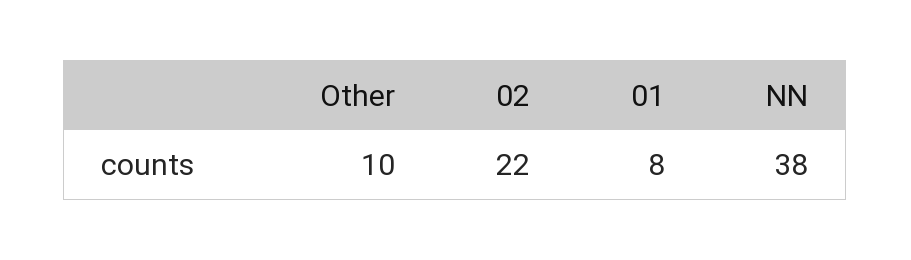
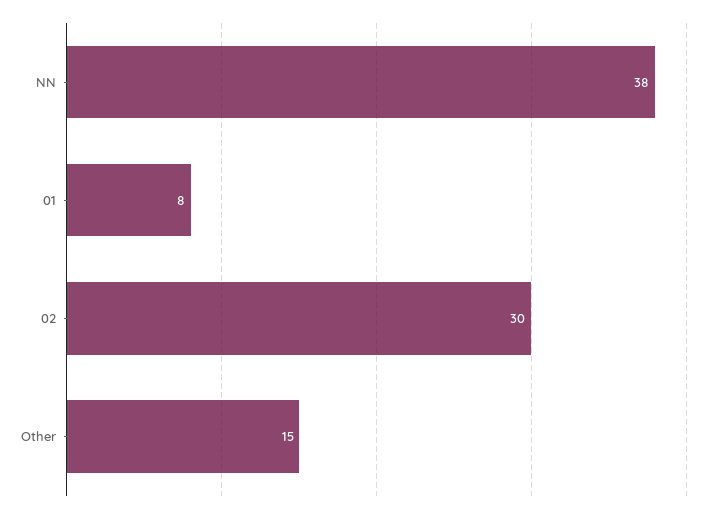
Other: 10 -> 15
02: 22 -> 30

